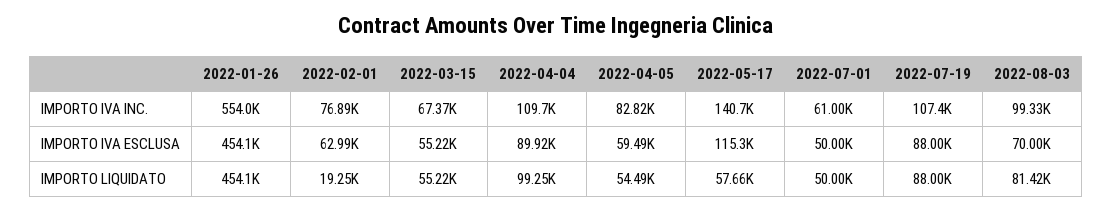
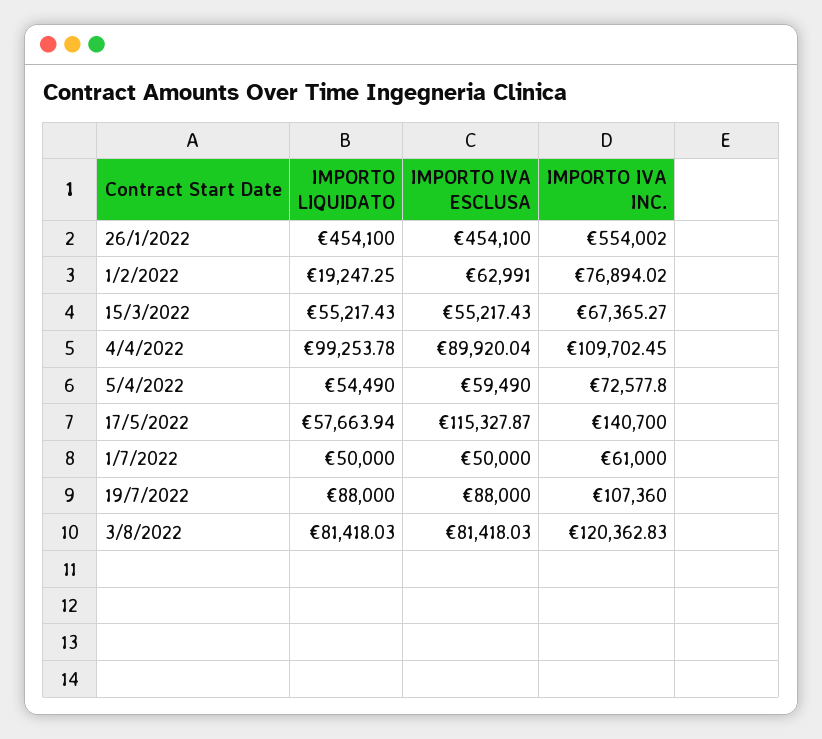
2022-04-05, IMPORTO IVA INC.: 82820 -> 72577.8
2022-08-03, IMPORTO IVA INC.: 99330 -> 120362.83
2022-08-03, IMPORTO IVA ESCLUSA: 70000 -> 81418.03

